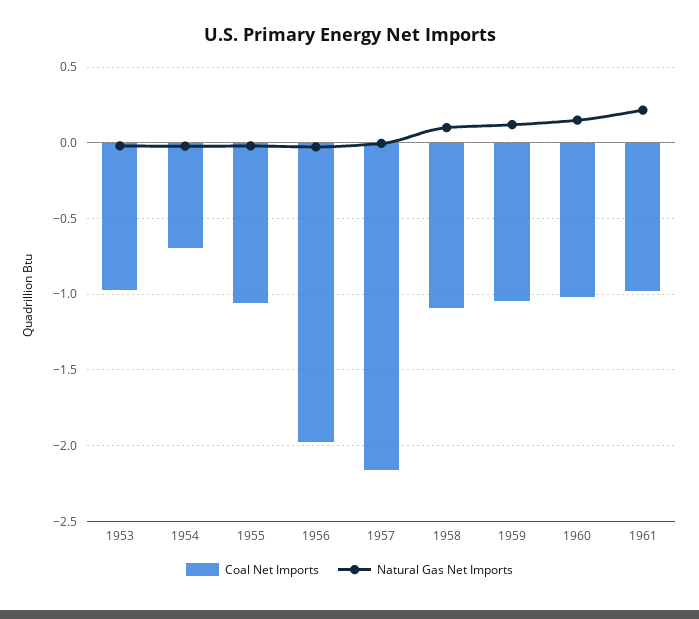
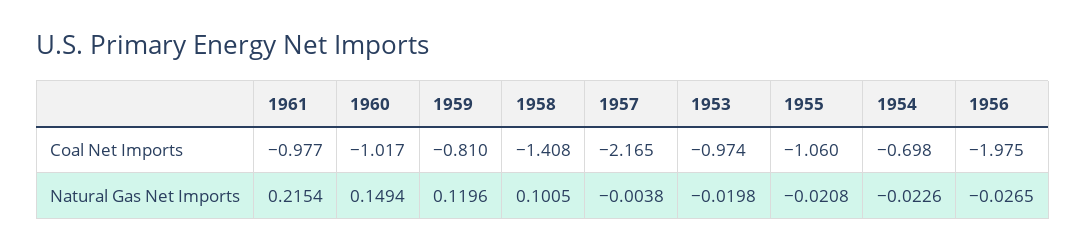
Coal Net Imports, 1958: -1.1 -> -1.408
Coal Net Imports, 1959: -1.05 -> -0.81

